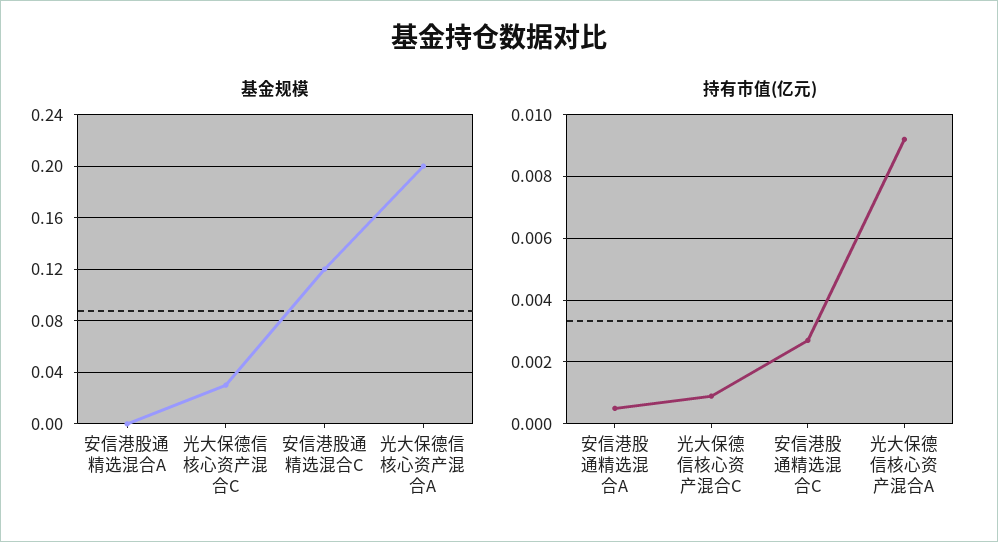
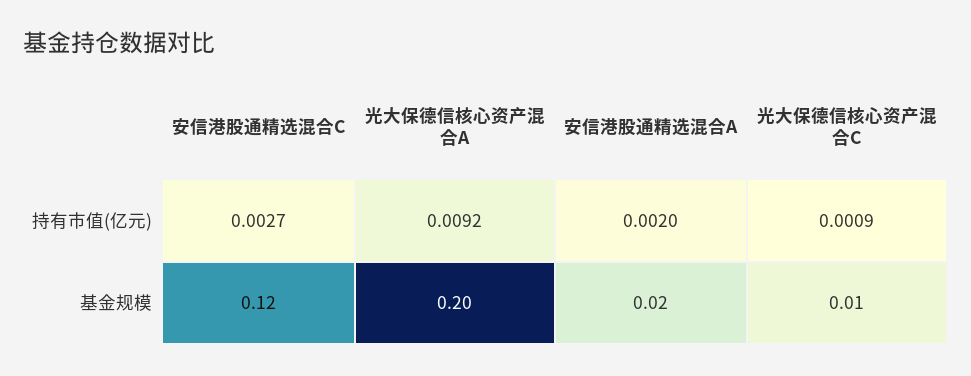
基金规模, 安信港股通精选混合A: 0 -> 0.02
基金规模, 光大保德信核心资产混合C: 0.03 -> 0.01
持有市值(亿元), 安信港股通精选混合A: 0.0005 -> 0.002

